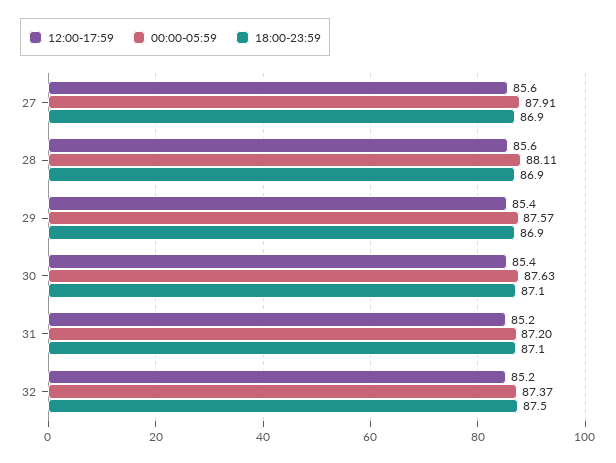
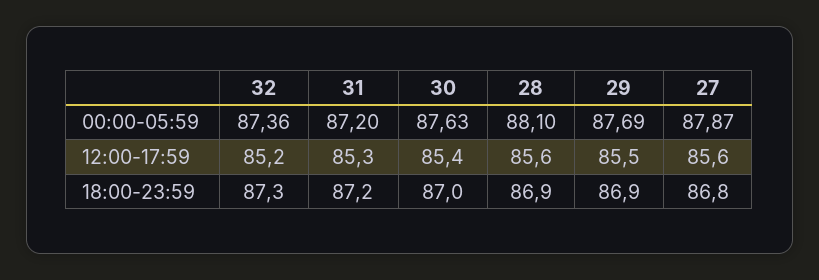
00:00-05:59, 27: 87.91 -> 87.87
18:00-23:59, 27: 86.9 -> 86.8
00:00-05:59, 28: 88.11 -> 88.1
12:00-17:59, 29: 85.4 -> 85.5
00:00-05:59, 29: 87.57 -> 87.69
18:00-23:59, 30: 87.1 -> 87
12:00-17:59, 31: 85.2 -> 85.3
18:00-23:59, 31: 87.1 -> 87.2
00:00-05:59, 32: 87.37 -> 87.36
18:00-23:59, 32: 87.5 -> 87.3

